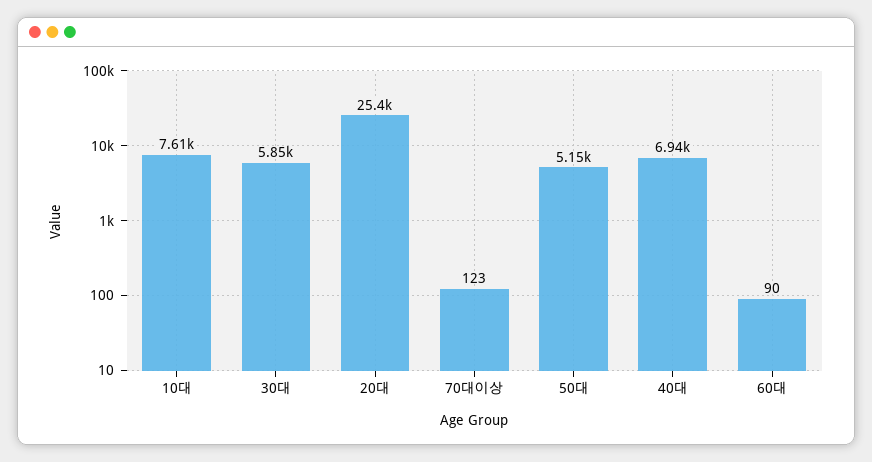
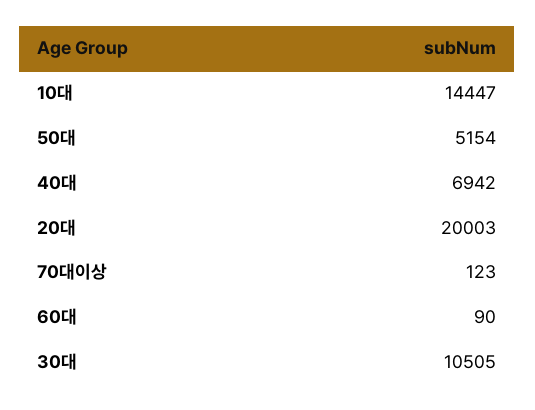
10대: 7610 -> 14447
30대: 5850 -> 10505
20대: 25400 -> 20003

